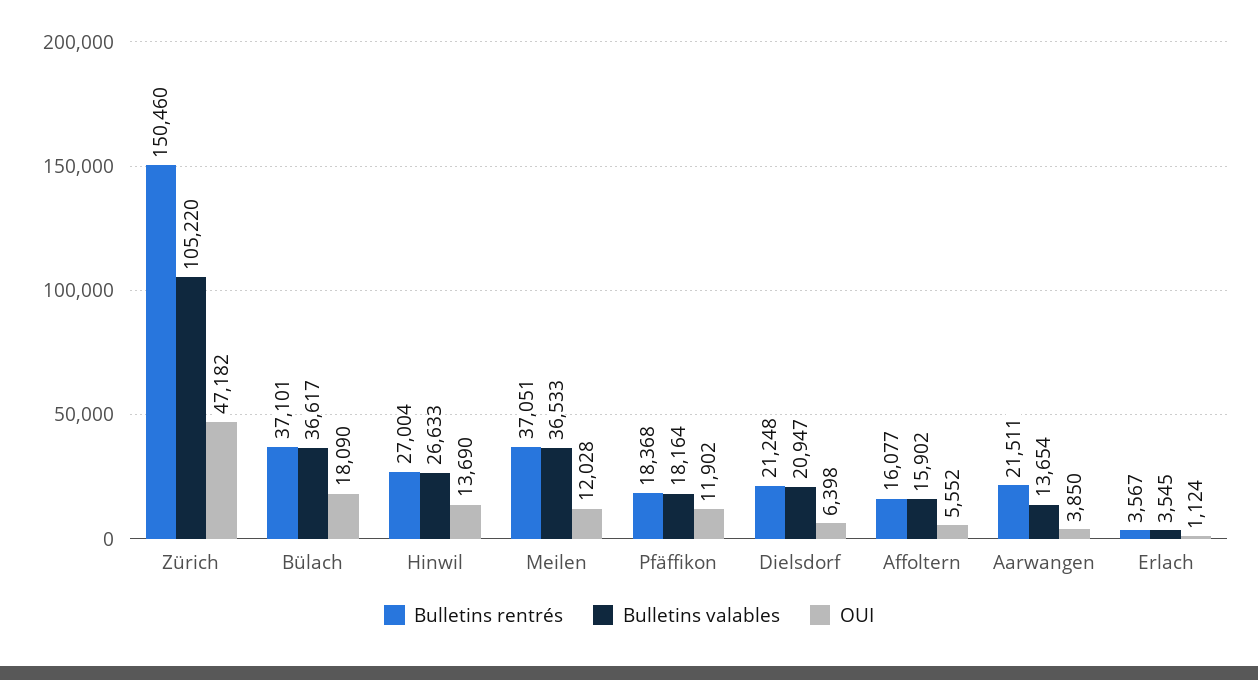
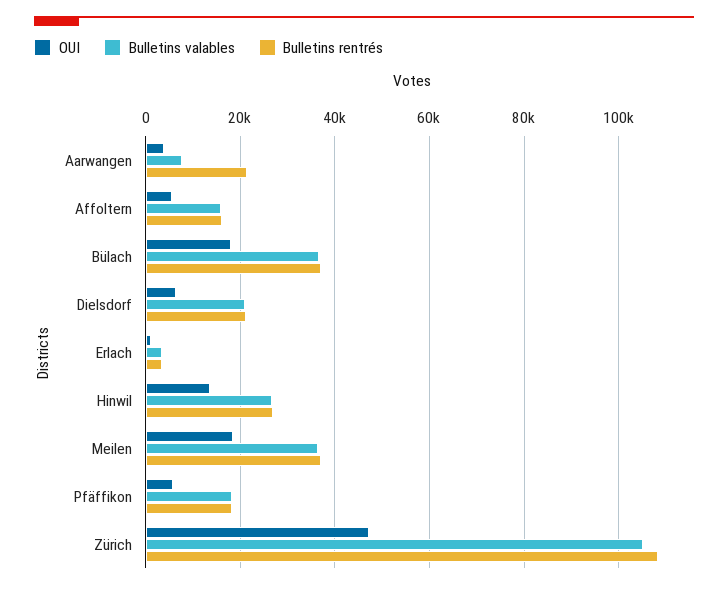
Bulletins rentrés, Zürich: 150460 -> 108000
OUI, Meilen: 12028 -> 18000
OUI, Pfäffikon: 11902 -> 6000
Bulletins valables, Aarwangen: 13654 -> 8000

